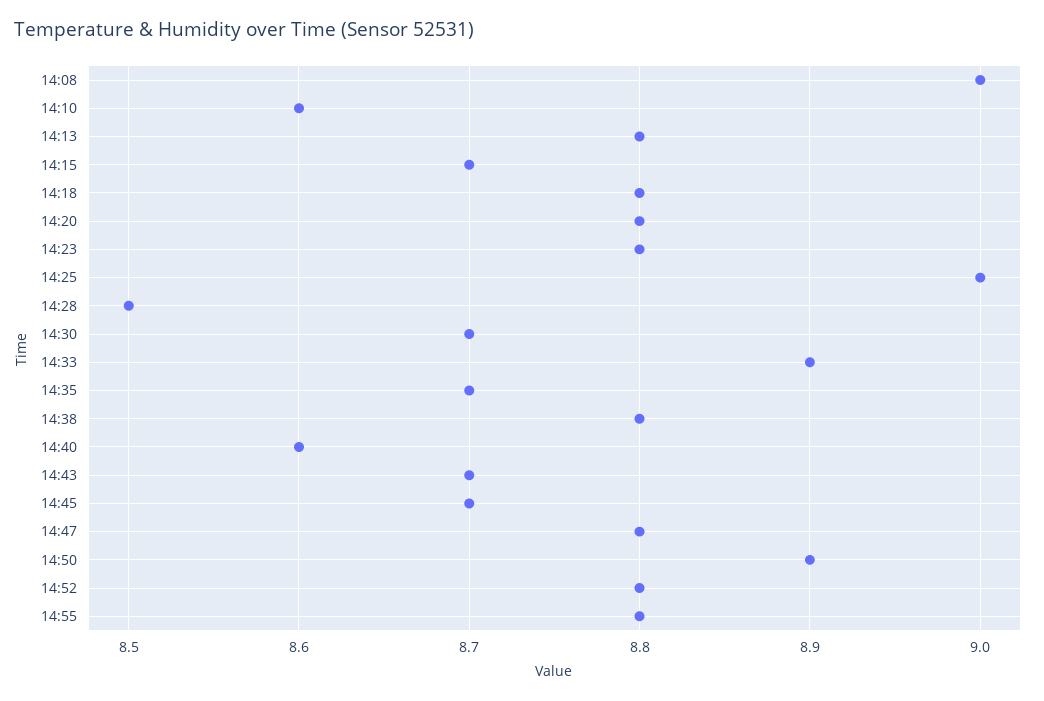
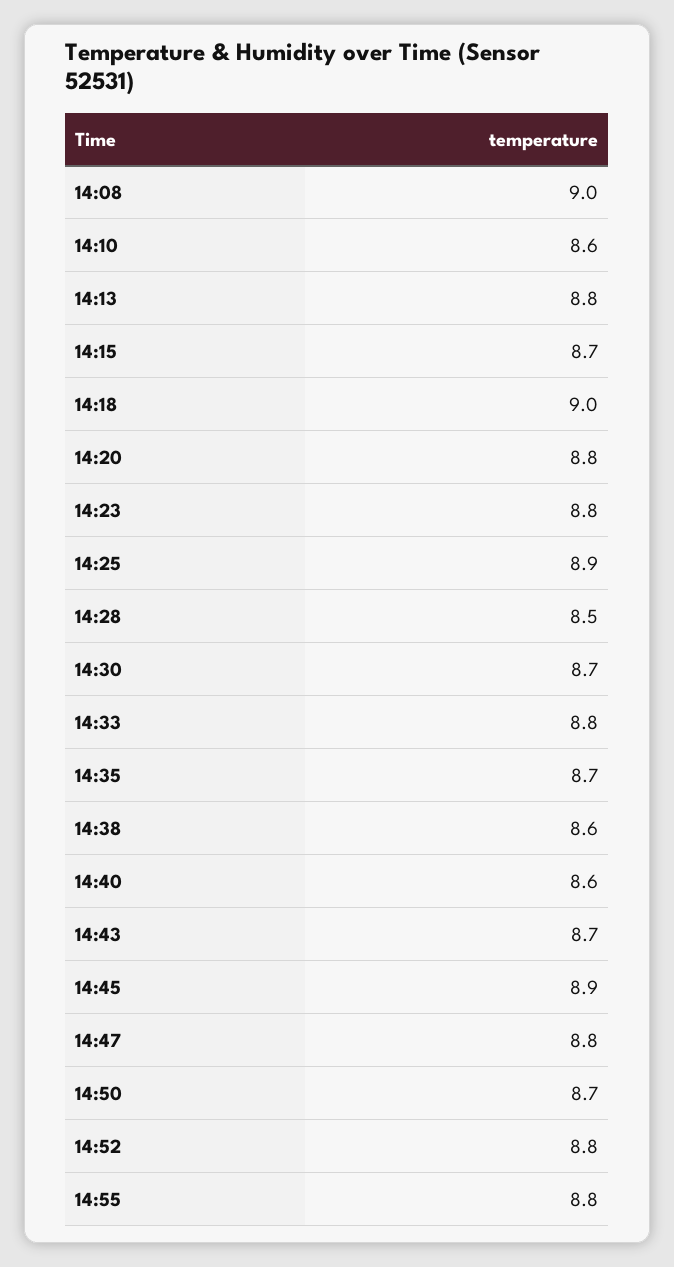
14:18: 8.8 -> 9
14:25: 9 -> 8.9
14:33: 8.9 -> 8.8
14:38: 8.8 -> 8.6
14:45: 8.7 -> 8.9
14:50: 8.9 -> 8.7

